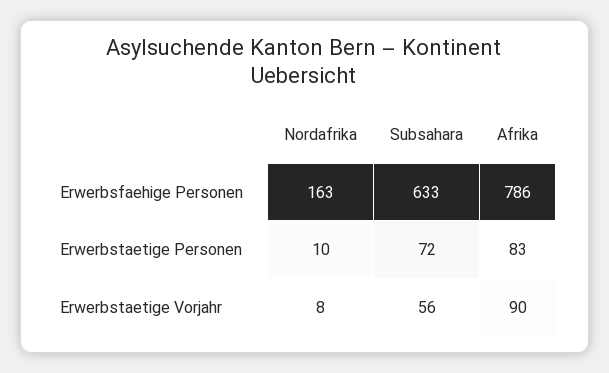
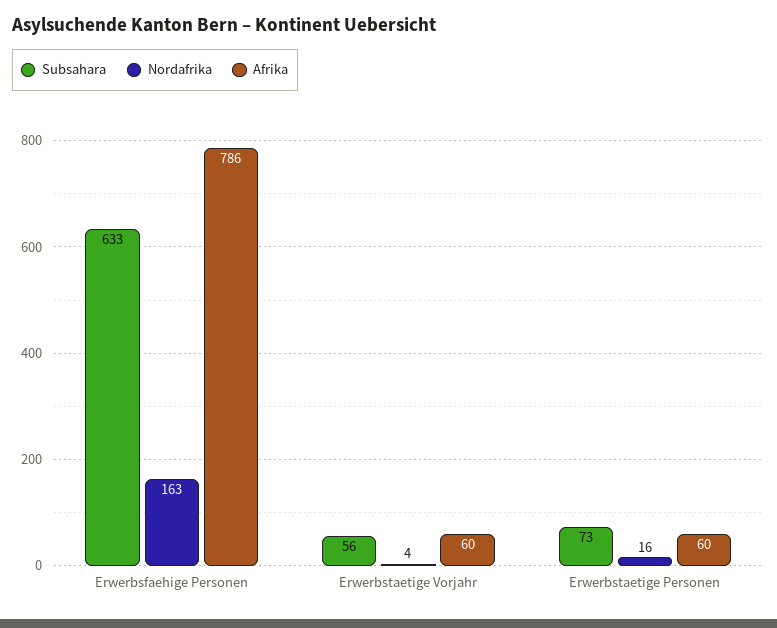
Nordafrika, Erwerbstaetige Personen: 10 -> 16
Subsahara, Erwerbstaetige Personen: 72 -> 73
Afrika, Erwerbstaetige Personen: 83 -> 60
Nordafrika, Erwerbstaetige Vorjahr: 8 -> 4
Afrika, Erwerbstaetige Vorjahr: 90 -> 60

